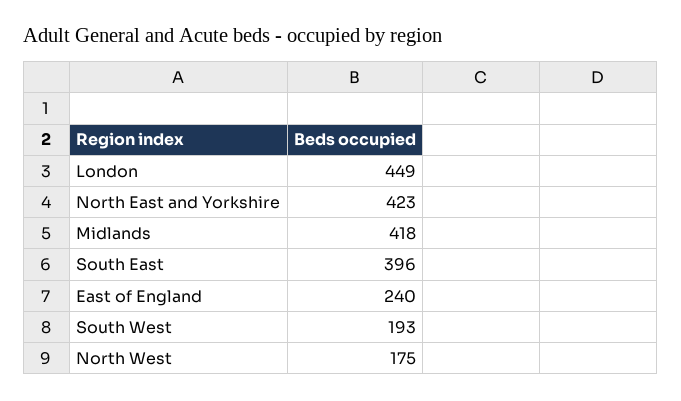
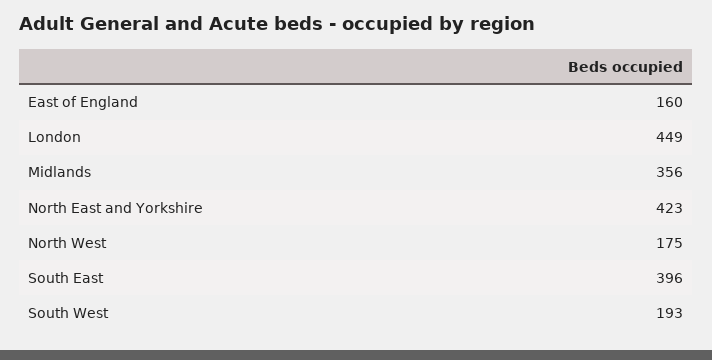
Midlands: 418 -> 356
East of England: 240 -> 160

